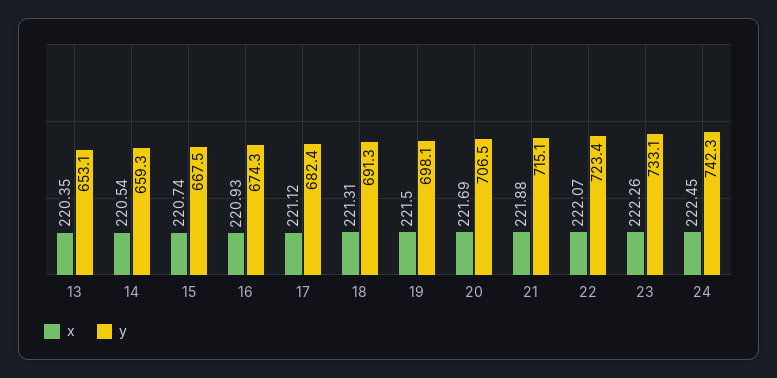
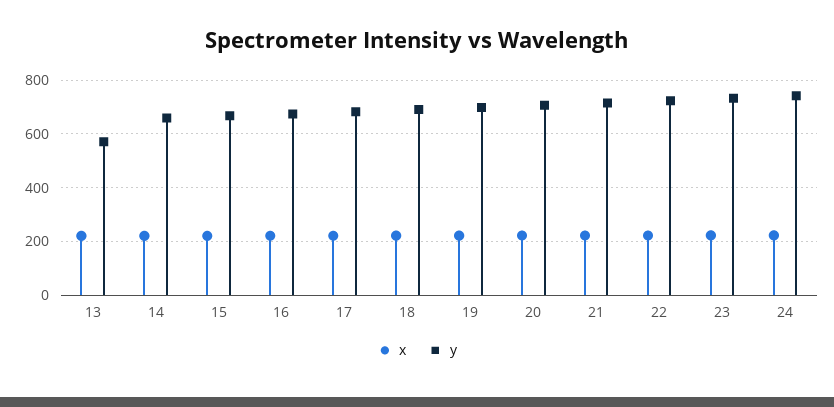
y, 13: 653.1 -> 575

